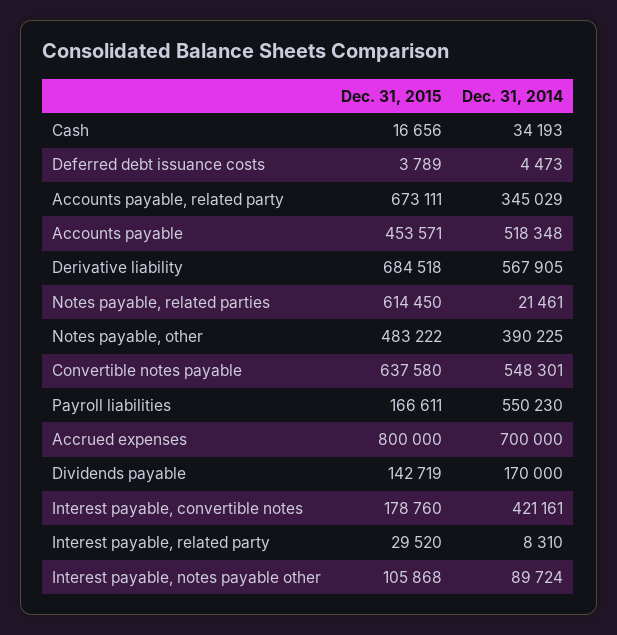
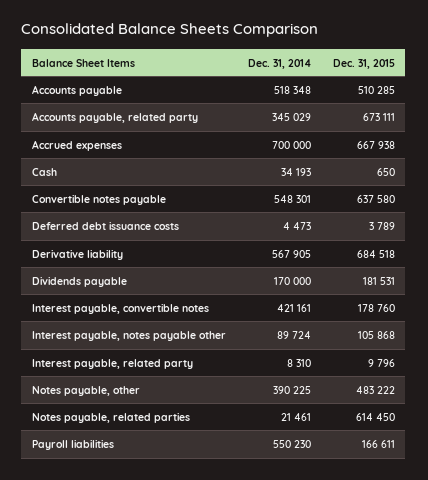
Dec. 31, 2015, Cash: 16656 -> 650
Dec. 31, 2015, Accounts payable: 453571 -> 510285
Dec. 31, 2015, Accrued expenses: 800000 -> 667938
Dec. 31, 2015, Dividends payable: 142719 -> 181531
Dec. 31, 2015, Interest payable, related party: 29520 -> 9796

